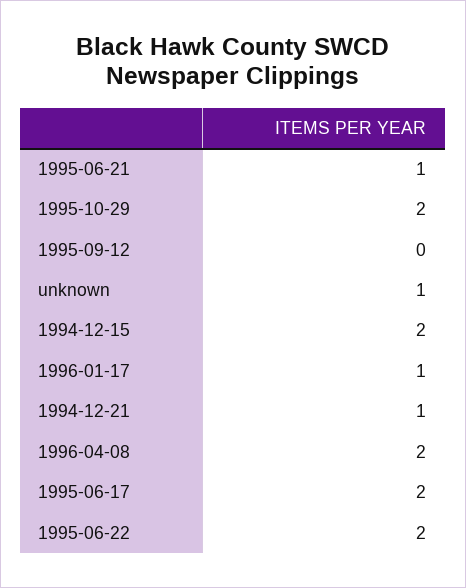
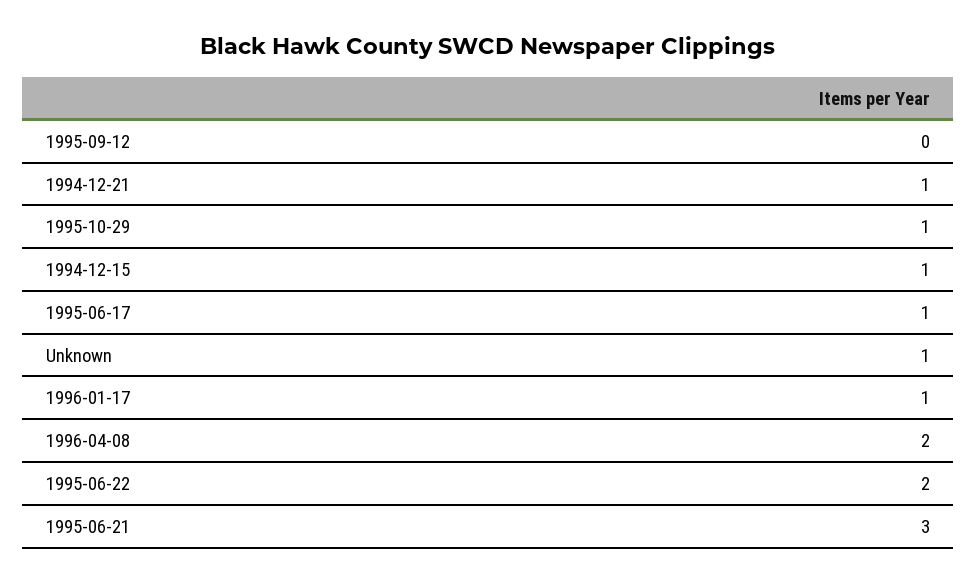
1995-06-21: 1 -> 3
1995-10-29: 2 -> 1
1994-12-15: 2 -> 1
1995-06-17: 2 -> 1

